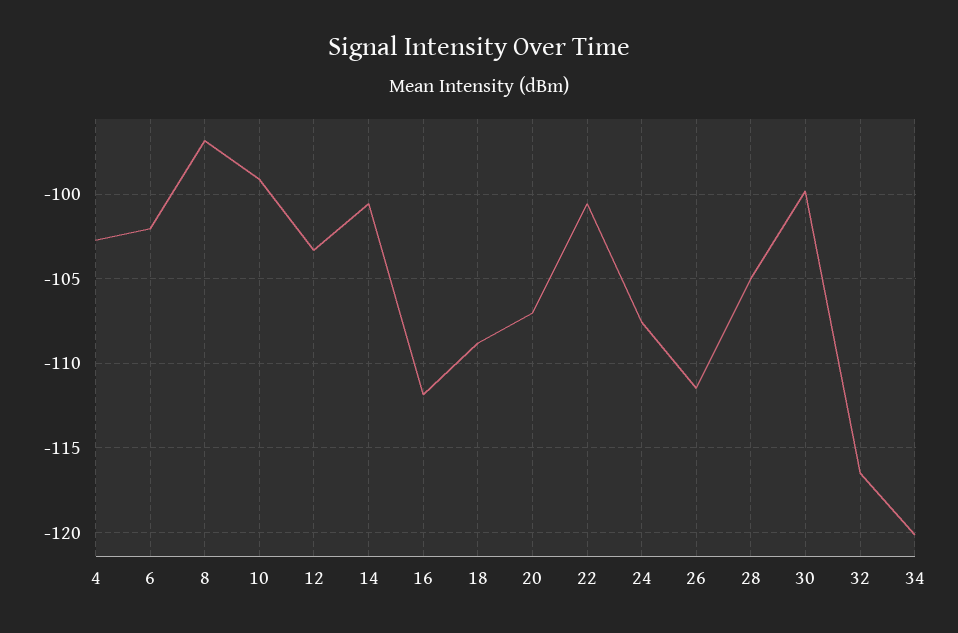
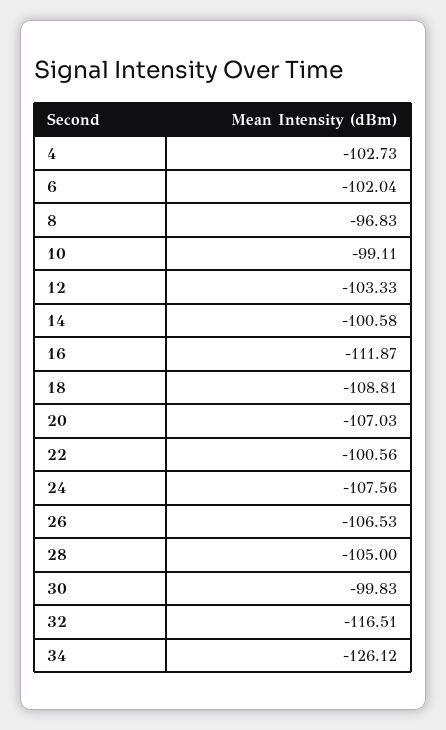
26: -111.5 -> -106.53
34: -120 -> -126.12

